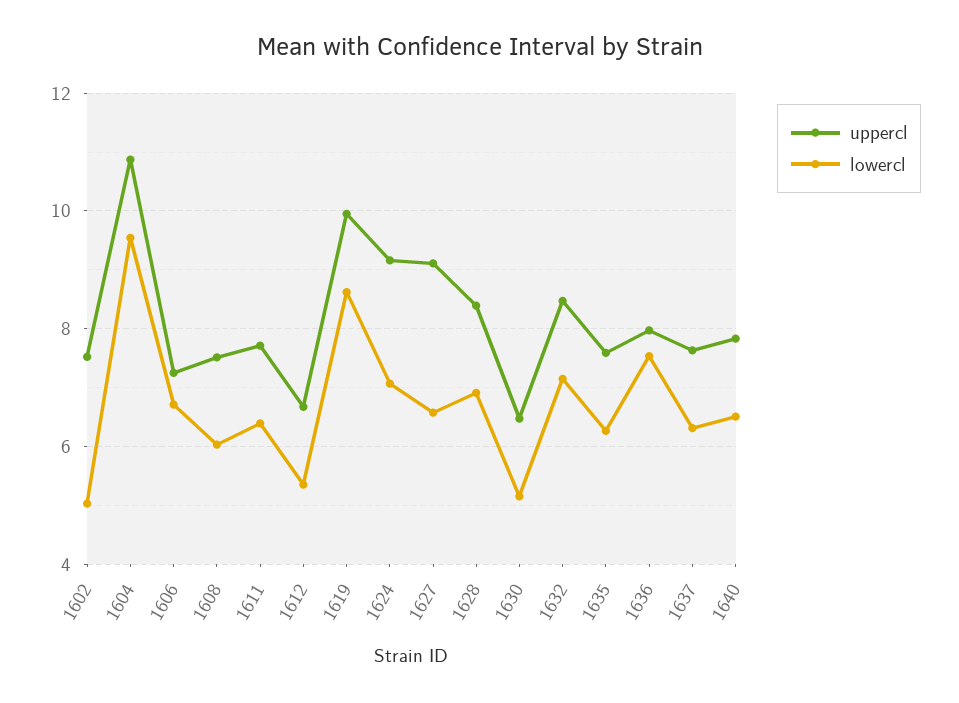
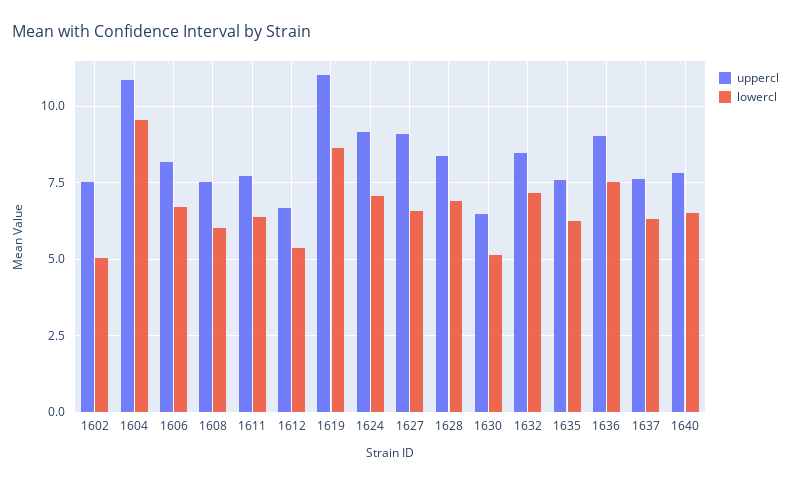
uppercl, 1606: 7.2 -> 8.25
uppercl, 1619: 10 -> 11
uppercl, 1636: 8 -> 9

